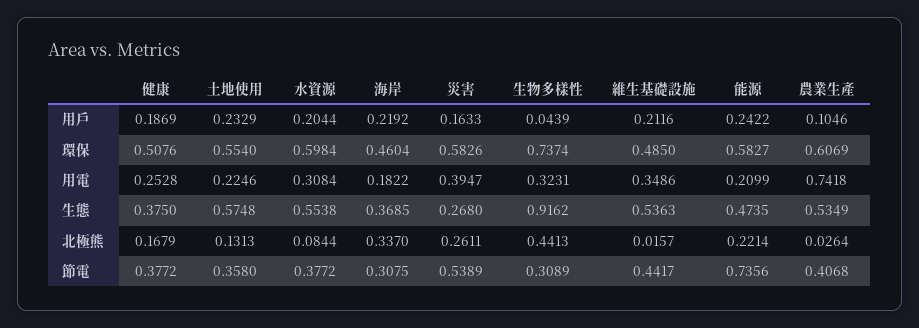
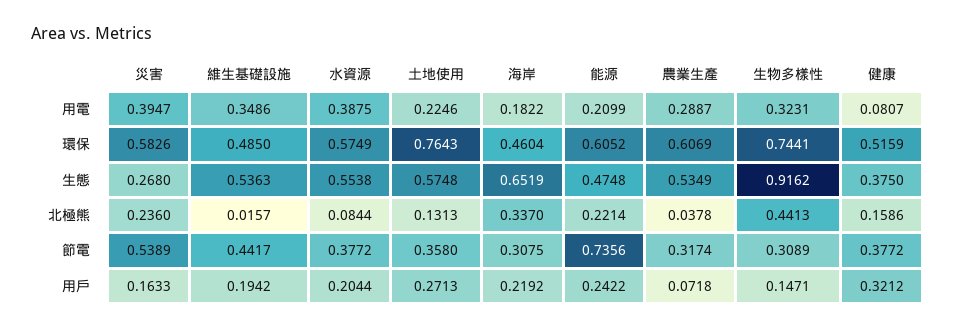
健康, 用戶: 0.1869 -> 0.3212
土地使用, 用戶: 0.2329 -> 0.2713
生物多樣性, 用戶: 0.0439 -> 0.1471
維生基礎設施, 用戶: 0.2116 -> 0.1942
農業生產, 用戶: 0.1046 -> 0.0718
健康, 環保: 0.5076 -> 0.5159
土地使用, 環保: 0.554 -> 0.7643
水資源, 環保: 0.5984 -> 0.5749
生物多樣性, 環保: 0.7374 -> 0.7441
能源, 環保: 0.5827 -> 0.6052
健康, 用電: 0.2528 -> 0.0807
水資源, 用電: 0.3084 -> 0.3875
農業生產, 用電: 0.7418 -> 0.2887
海岸, 生態: 0.3685 -> 0.6519
能源, 生態: 0.4735 -> 0.4748
健康, 北極熊: 0.1679 -> 0.1586
災害, 北極熊: 0.2611 -> 0.236
農業生產, 北極熊: 0.0264 -> 0.0378
農業生產, 節電: 0.4068 -> 0.3174

